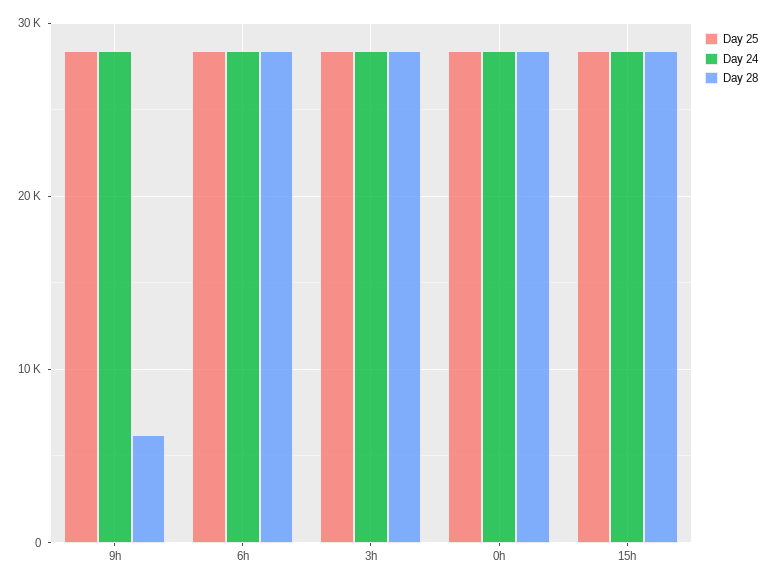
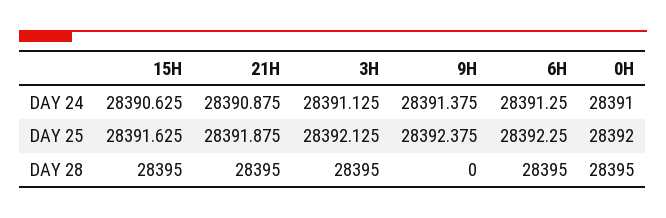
Day 28, 9h: 6000 -> 0
Day 24, 21H: none -> 28390.875
Day 25, 21H: none -> 28391.875
Day 28, 21H: none -> 28395

